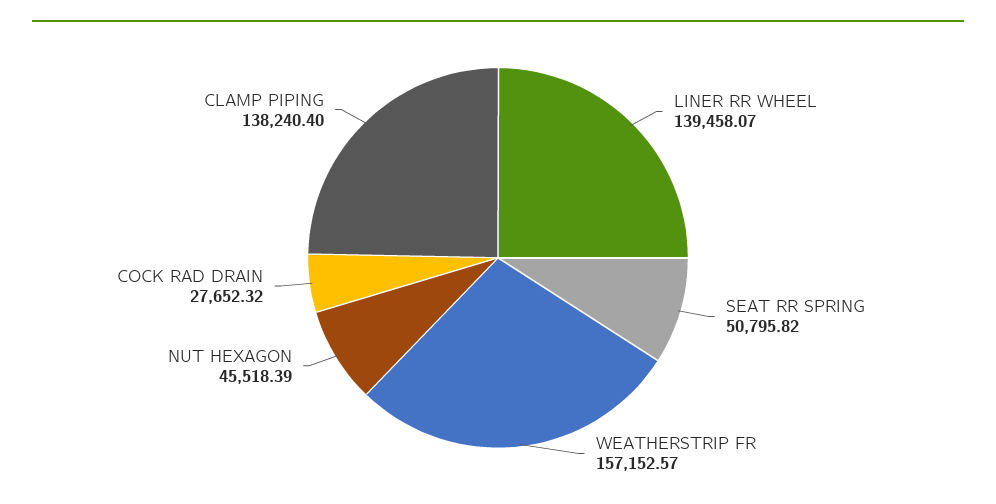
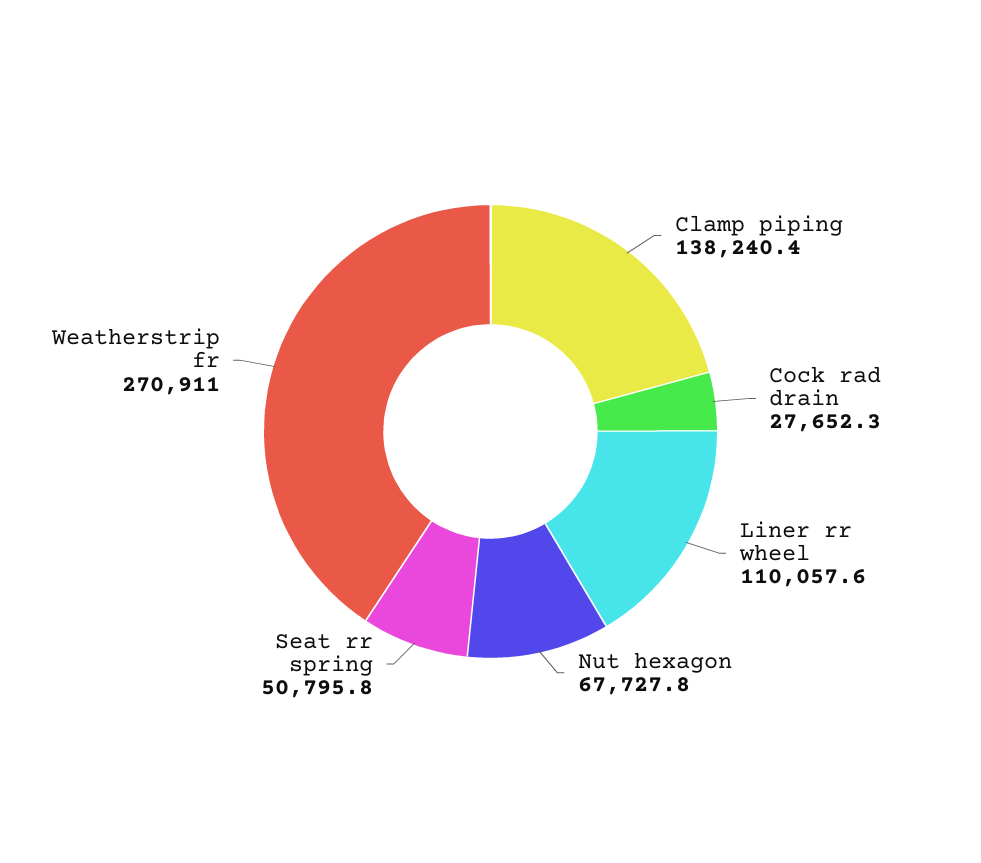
LINER RR WHEEL: 139458.07 -> 110057.6
WEATHERSTRIP FR: 157152.57 -> 270911
NUT HEXAGON: 45518.39 -> 67727.8

